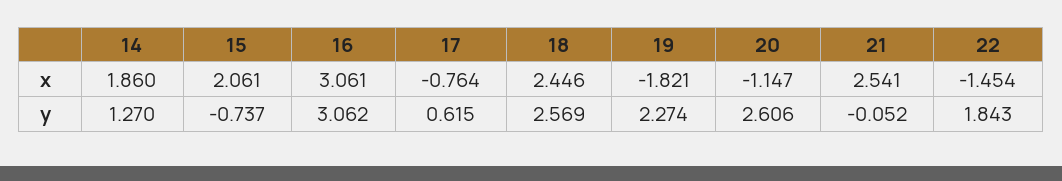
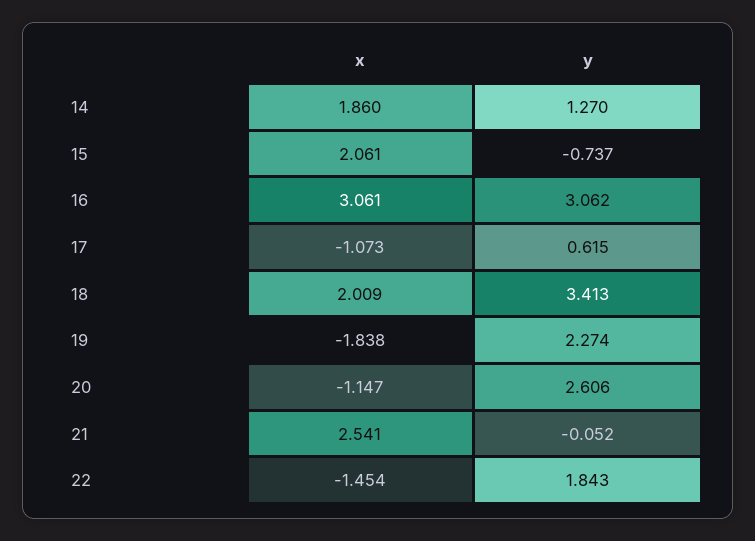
17, x: -0.764 -> -1.073
18, x: 2.446 -> 2.009
19, x: -1.821 -> -1.838
18, y: 2.569 -> 3.413

